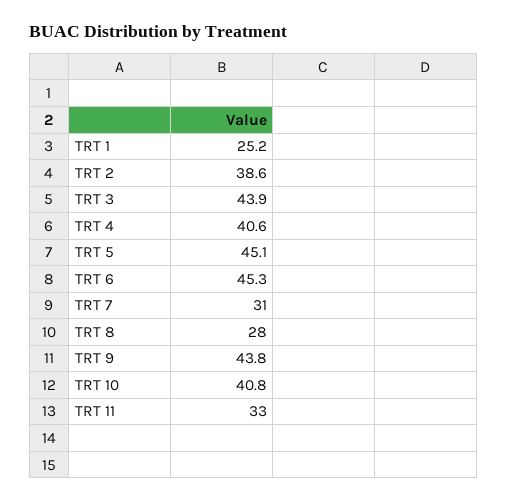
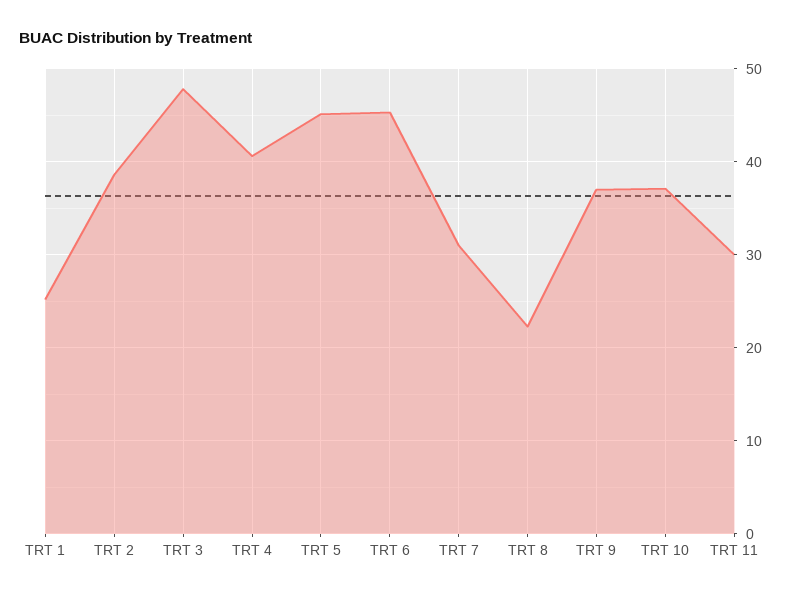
TRT 3: 43.9 -> 48
TRT 8: 28 -> 22
TRT 9: 43.8 -> 37
TRT 10: 40.8 -> 37
TRT 11: 33 -> 30

